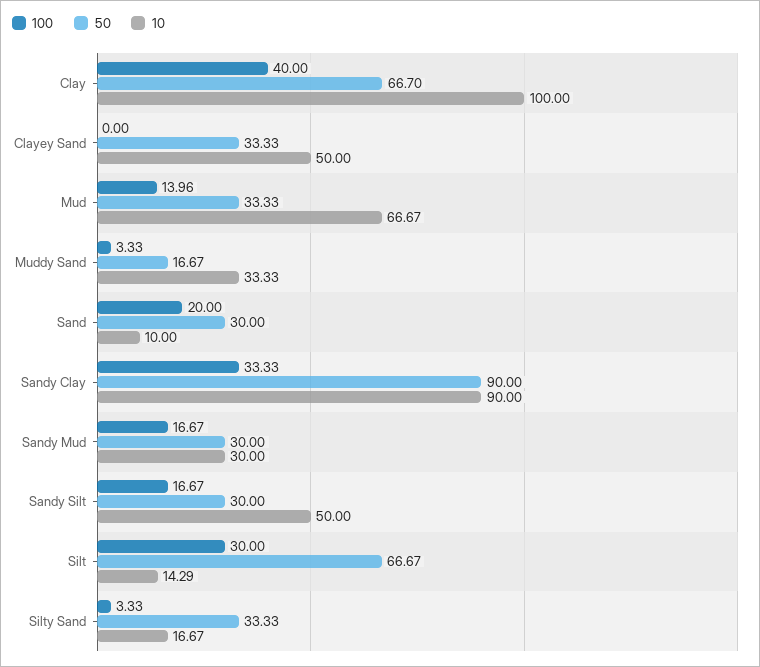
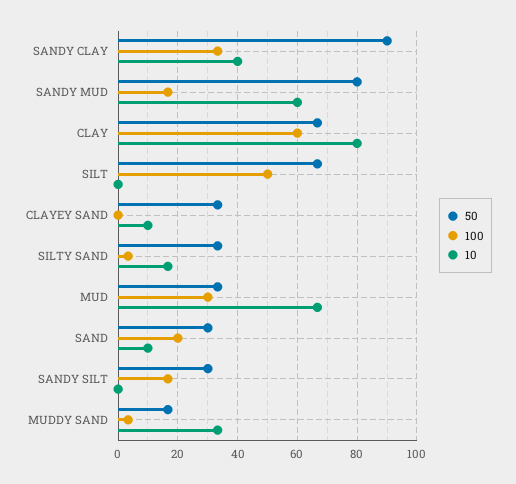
100, Clay: 40 -> 60
10, Clay: 100 -> 80
10, Clayey Sand: 50 -> 10
100, Mud: 13.96 -> 30
10, Sandy Clay: 90 -> 40
50, Sandy Mud: 30 -> 80
10, Sandy Mud: 30 -> 60
10, Sandy Silt: 50 -> 0
100, Silt: 30 -> 50
10, Silt: 14.29 -> 0

